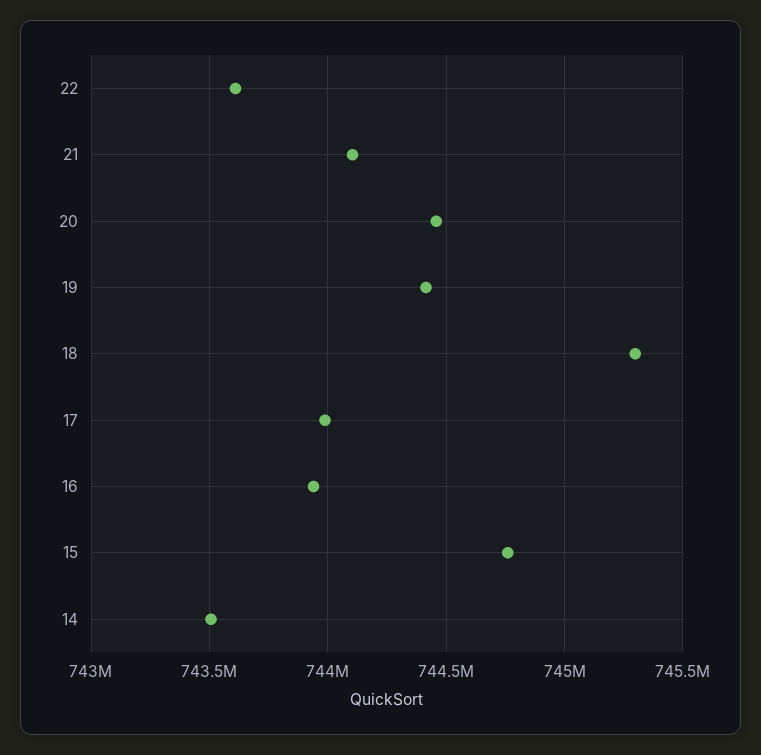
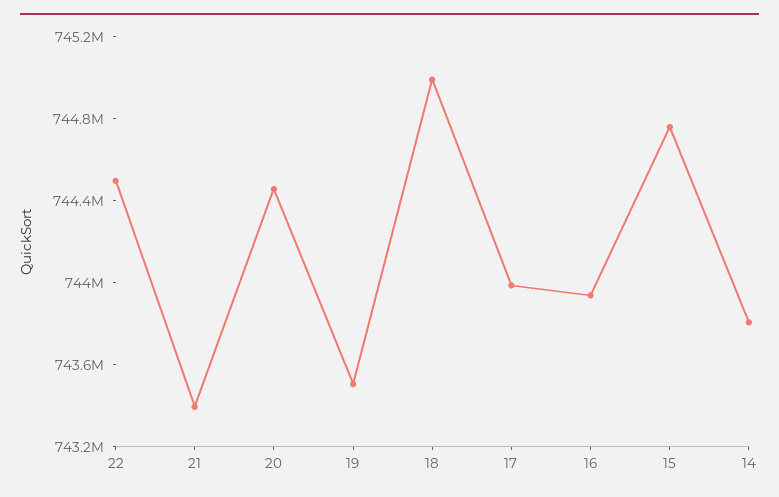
22: 743600000 -> 744500000
21: 744100000 -> 743400000
19: 744400000 -> 743500000
18: 745300000 -> 745000000
14: 743500000 -> 743800000

